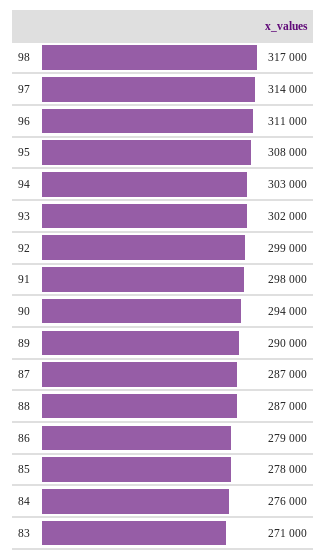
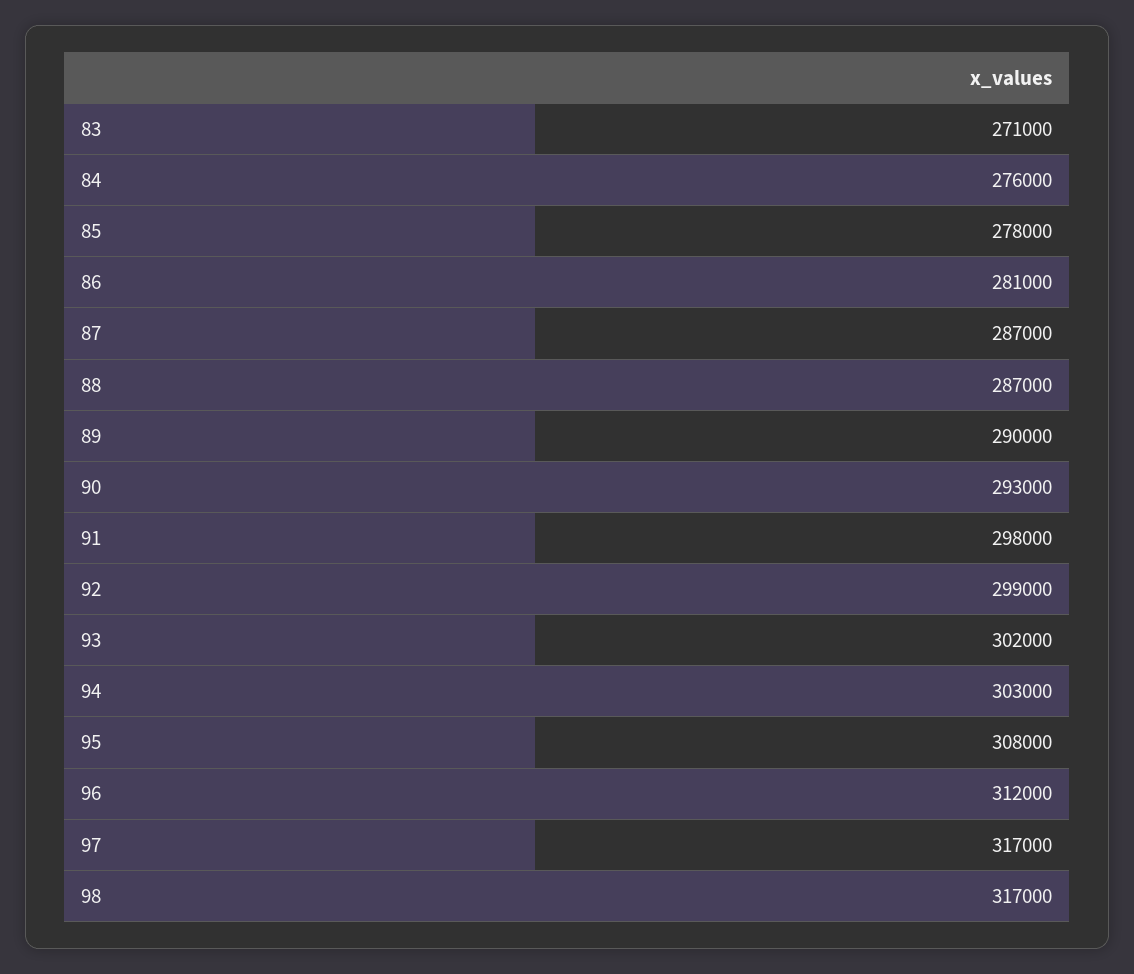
97: 314000 -> 317000
96: 311000 -> 312000
90: 294000 -> 293000
86: 279000 -> 281000

